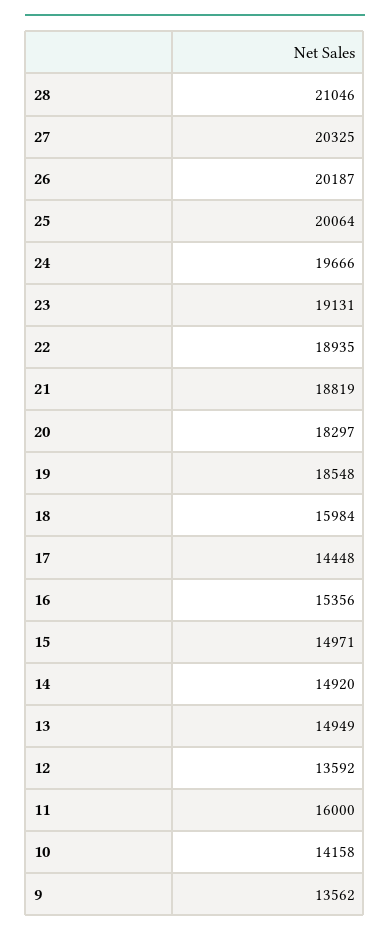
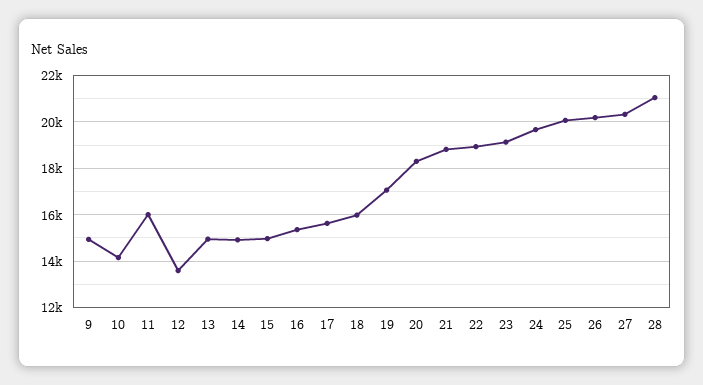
19: 18548 -> 17000
17: 14448 -> 15500
9: 13562 -> 15000

